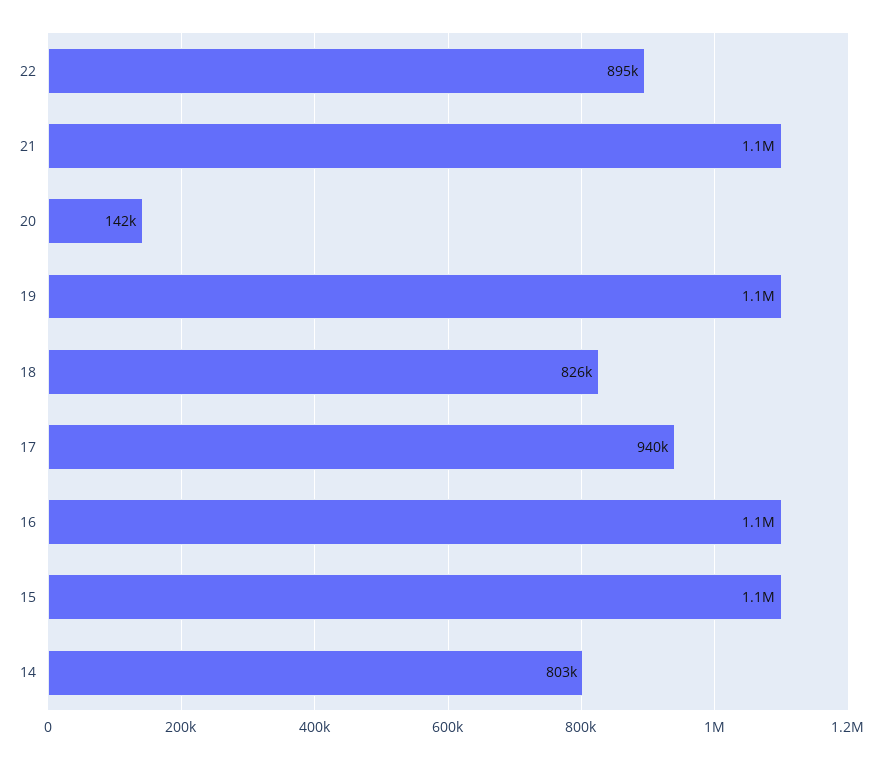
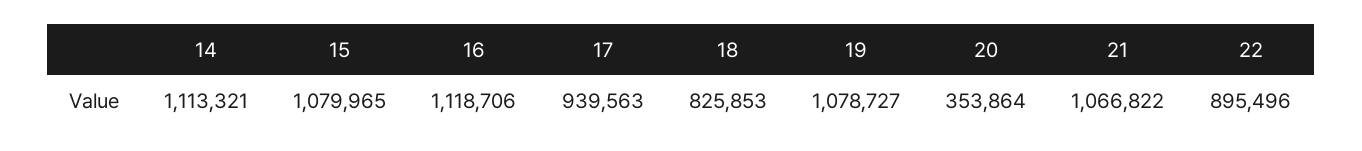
20: 142000 -> 353864
14: 803000 -> 1113321

